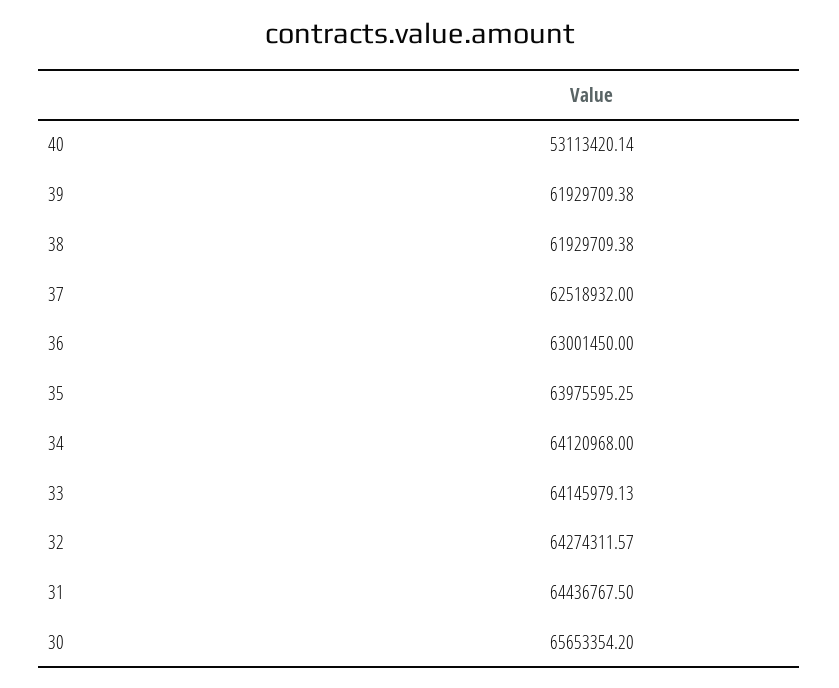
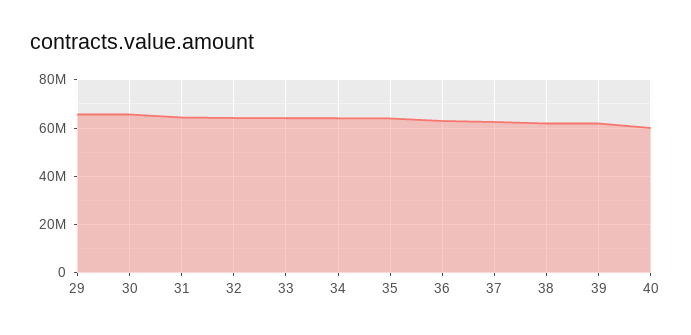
40: 53113420.14 -> 60000000
29: none -> 65000000

